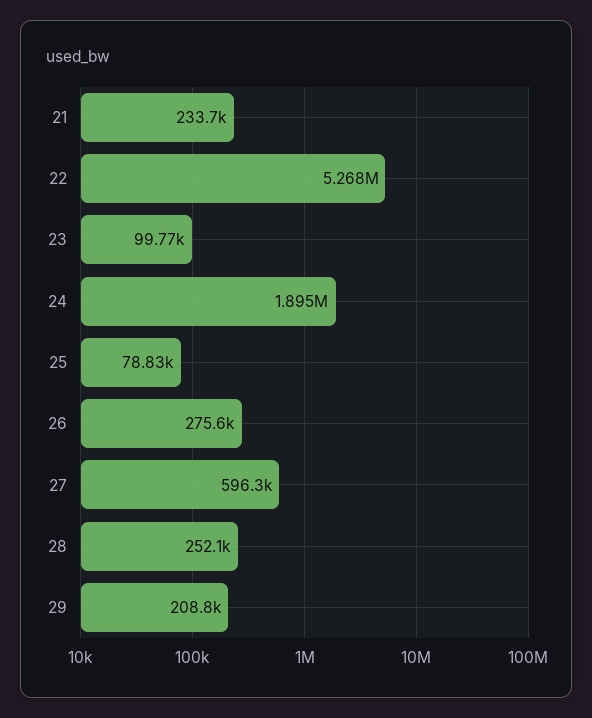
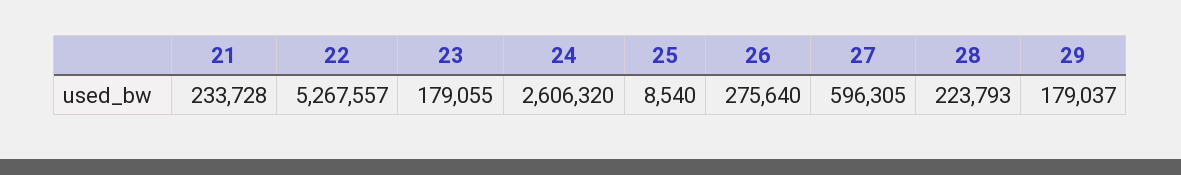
23: 99770 -> 179055
24: 1895000 -> 2606320
25: 78830 -> 8540
28: 252100 -> 223793
29: 208800 -> 179037

